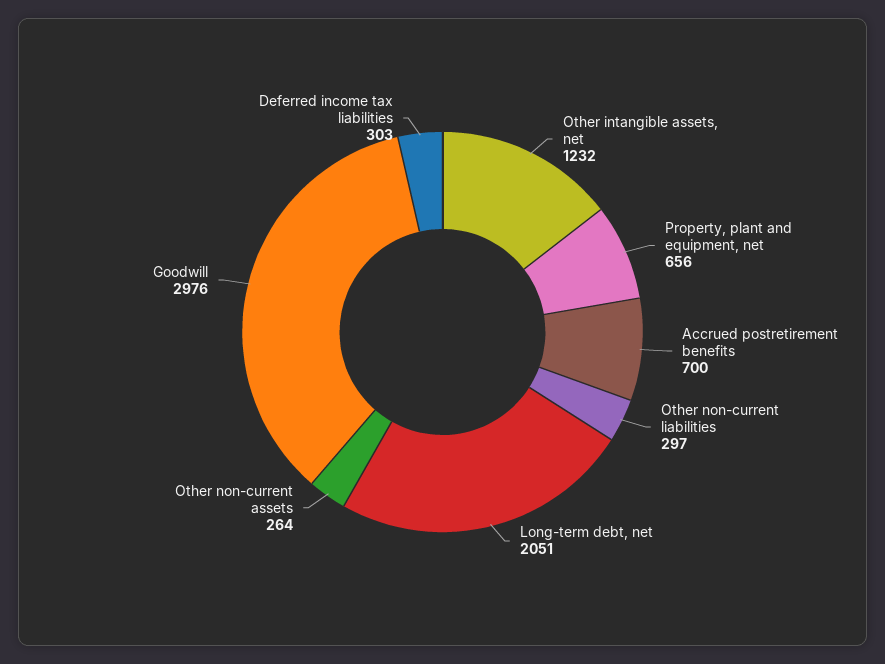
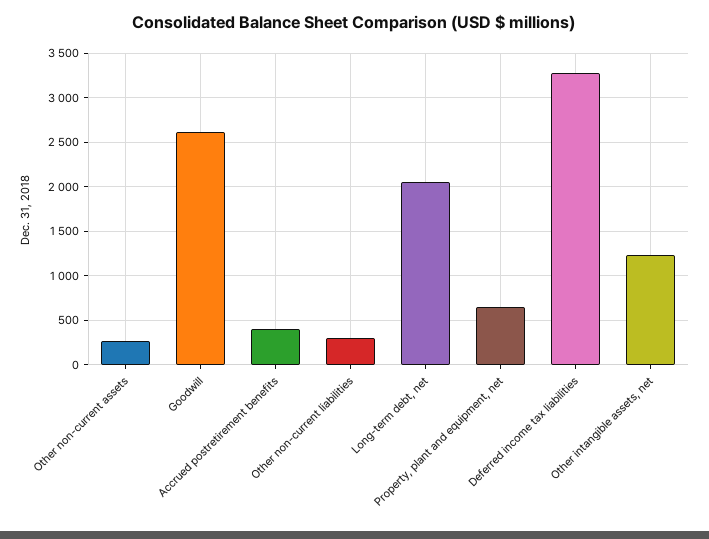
Accrued postretirement benefits: 700 -> 400
Goodwill: 2976 -> 2600
Deferred income tax liabilities: 303 -> 3300

